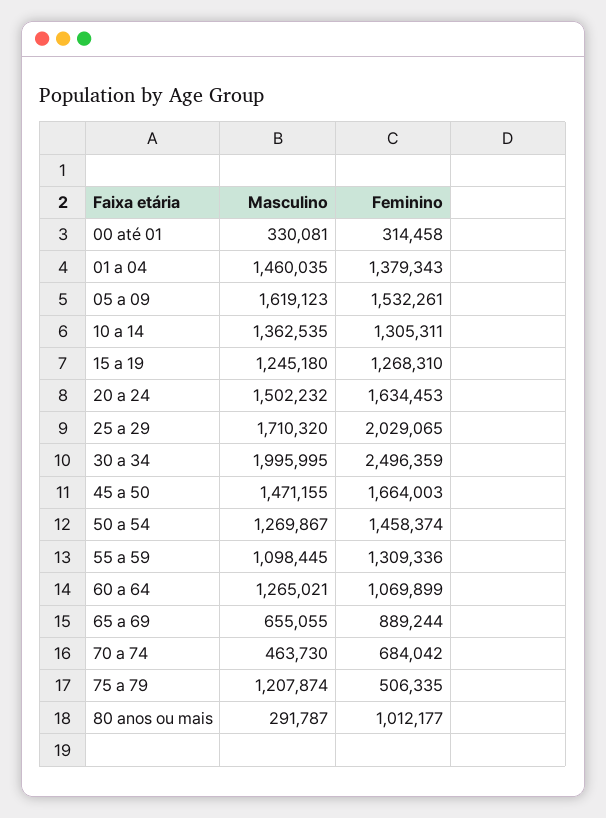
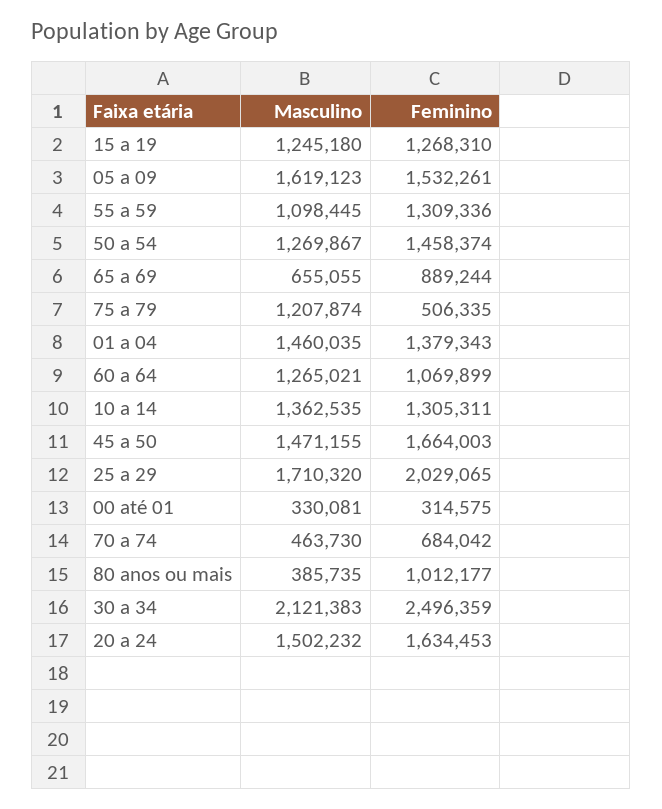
Feminino, 00 até 01: 314458 -> 314575
Masculino, 30 a 34: 1995995 -> 2121383
Masculino, 80 anos ou mais: 291787 -> 385735

